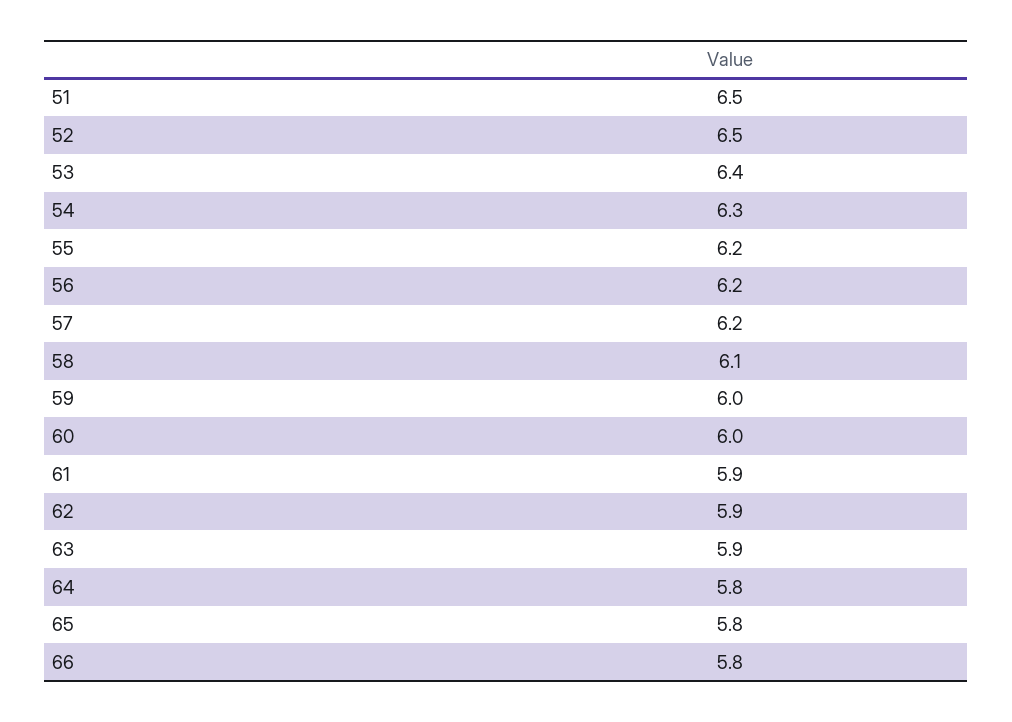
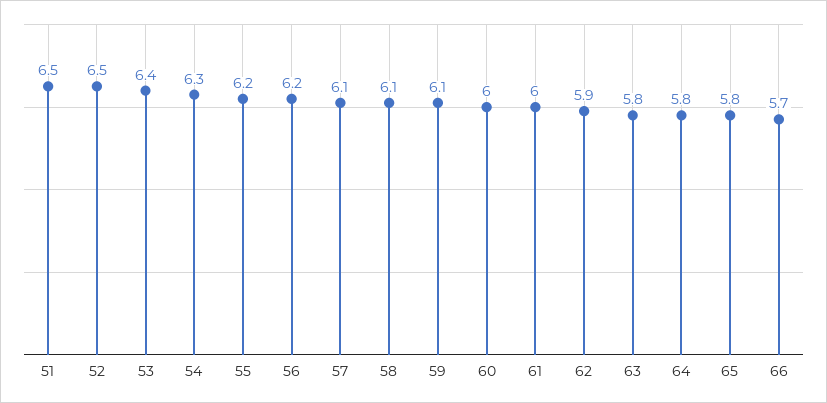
57: 6.2 -> 6.1
59: 6 -> 6.1
61: 5.9 -> 6
63: 5.9 -> 5.8
66: 5.8 -> 5.7

